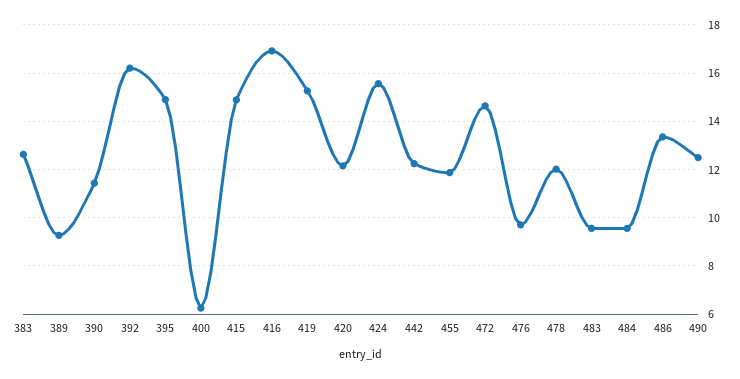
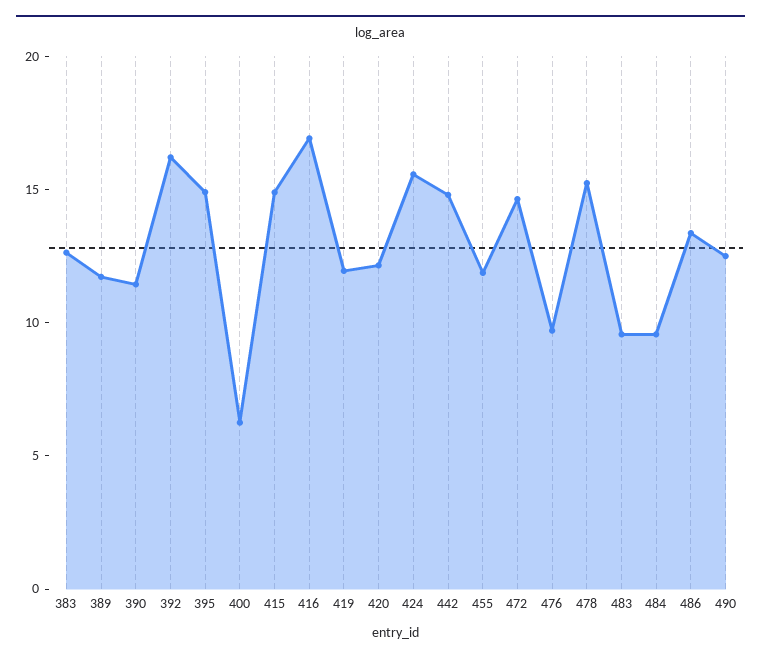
389: 9.25 -> 12
419: 15.25 -> 12
442: 12.25 -> 15
478: 12 -> 15

